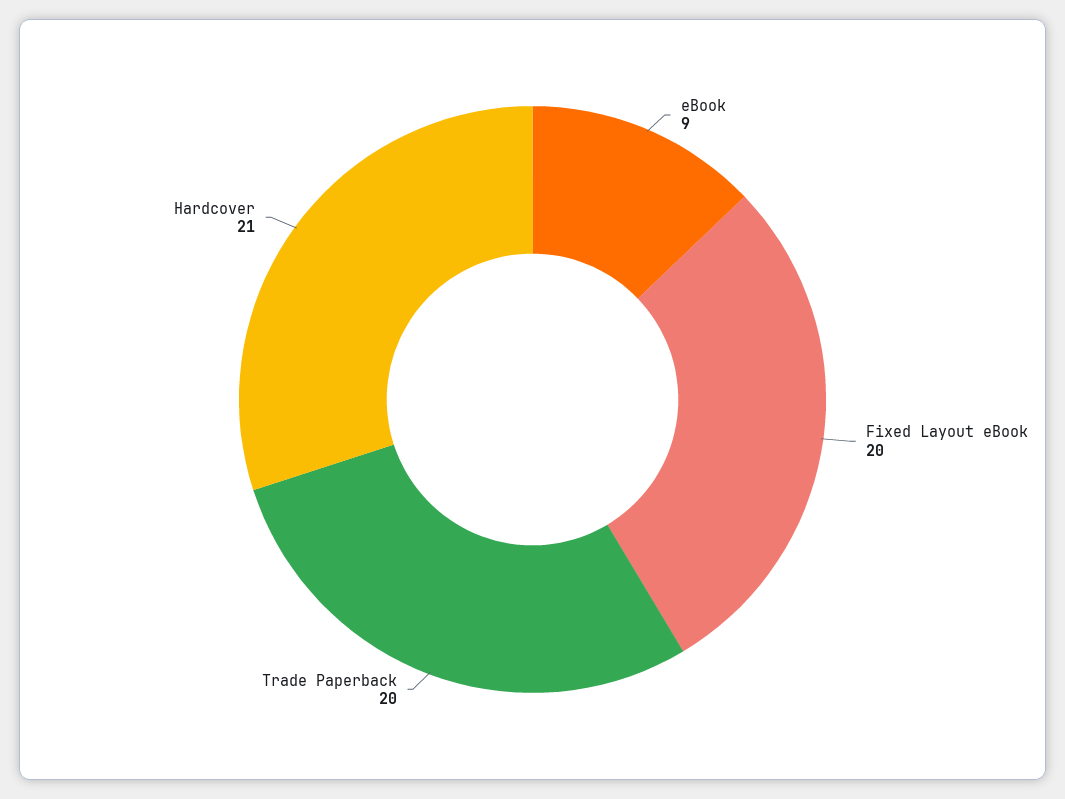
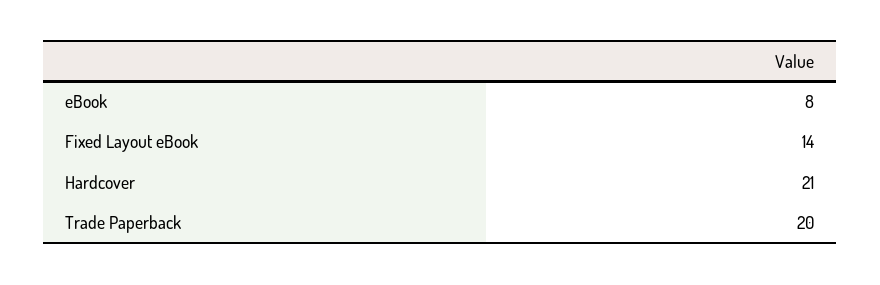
eBook: 9 -> 8
Fixed Layout eBook: 20 -> 14

